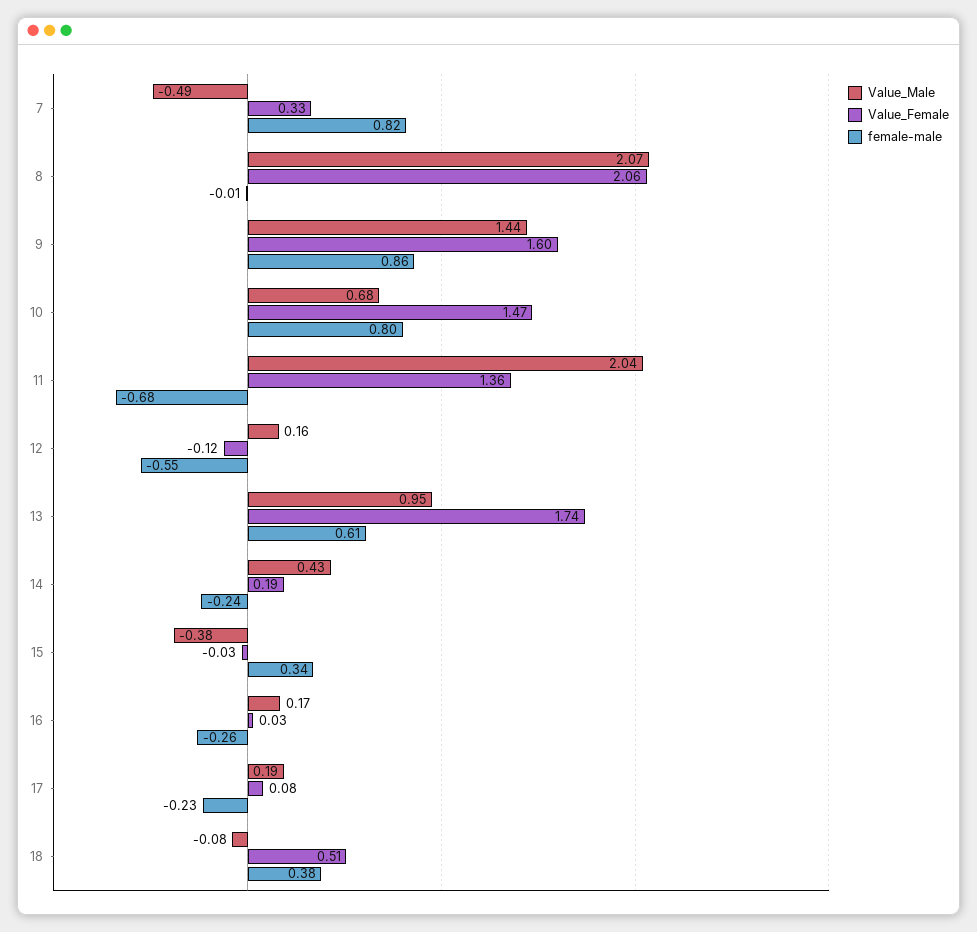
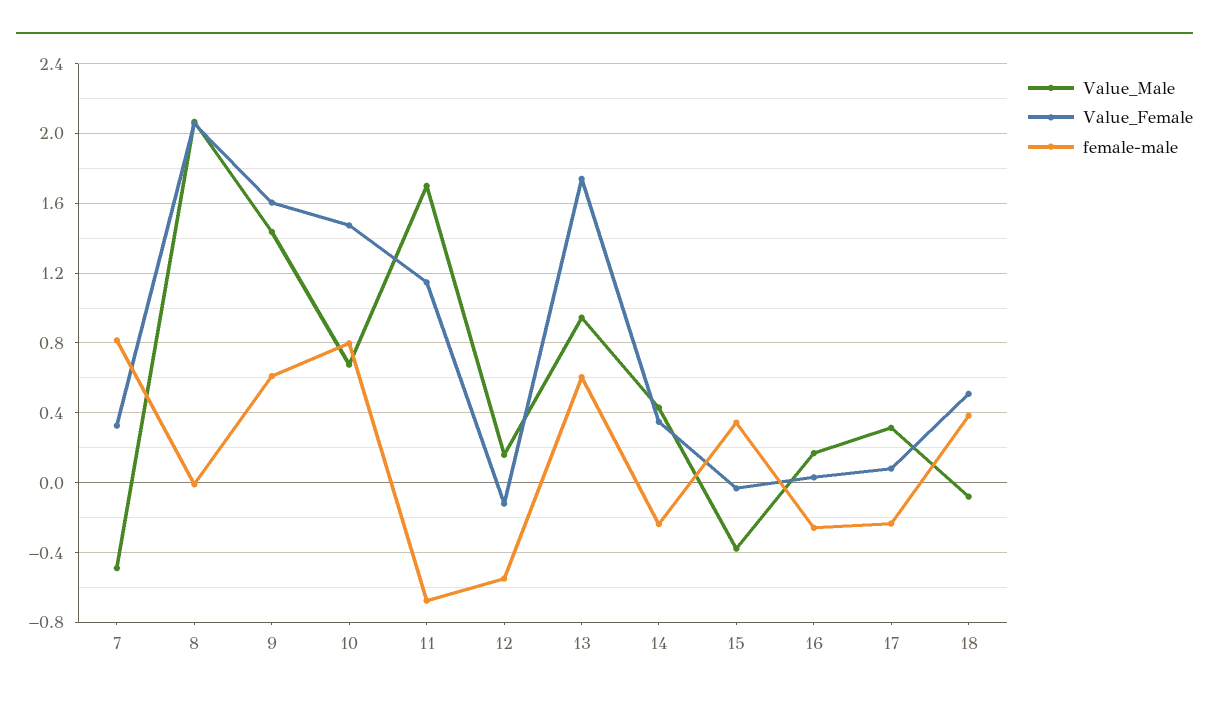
female-male, 9: 0.86 -> 0.6
Value_Male, 11: 2.04 -> 1.7
Value_Female, 11: 1.36 -> 1.15
Value_Female, 14: 0.19 -> 0.35
Value_Male, 17: 0.19 -> 0.3

